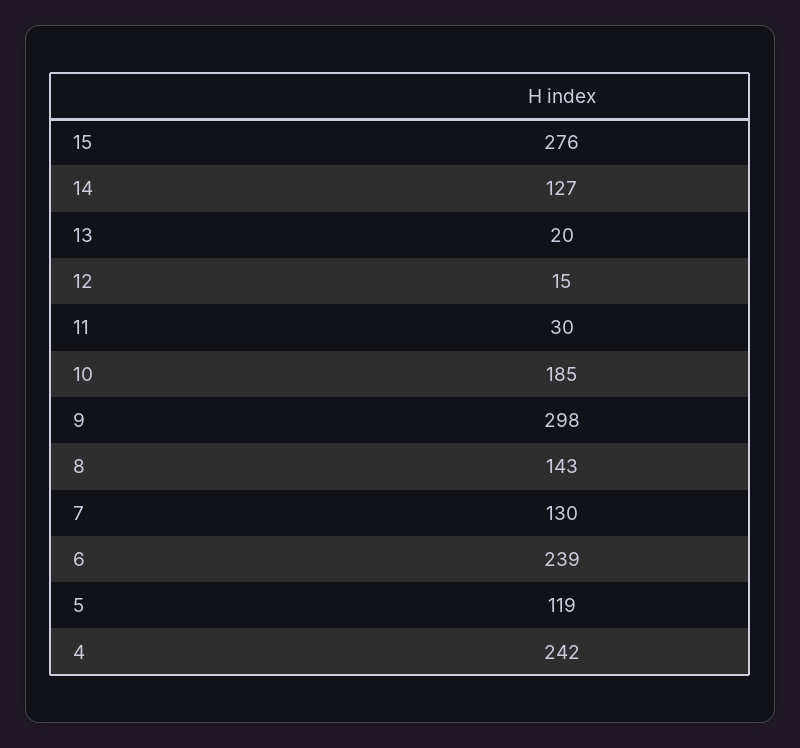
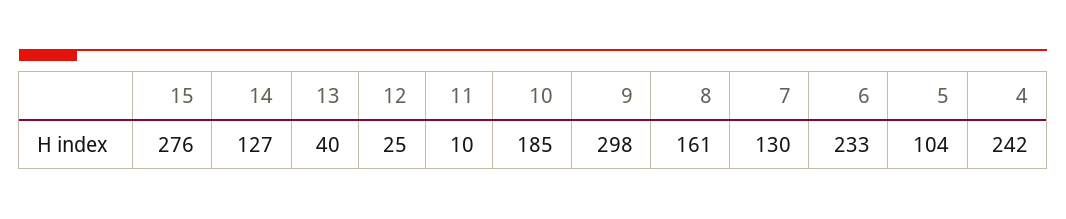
13: 20 -> 40
12: 15 -> 25
11: 30 -> 10
8: 143 -> 161
6: 239 -> 233
5: 119 -> 104

